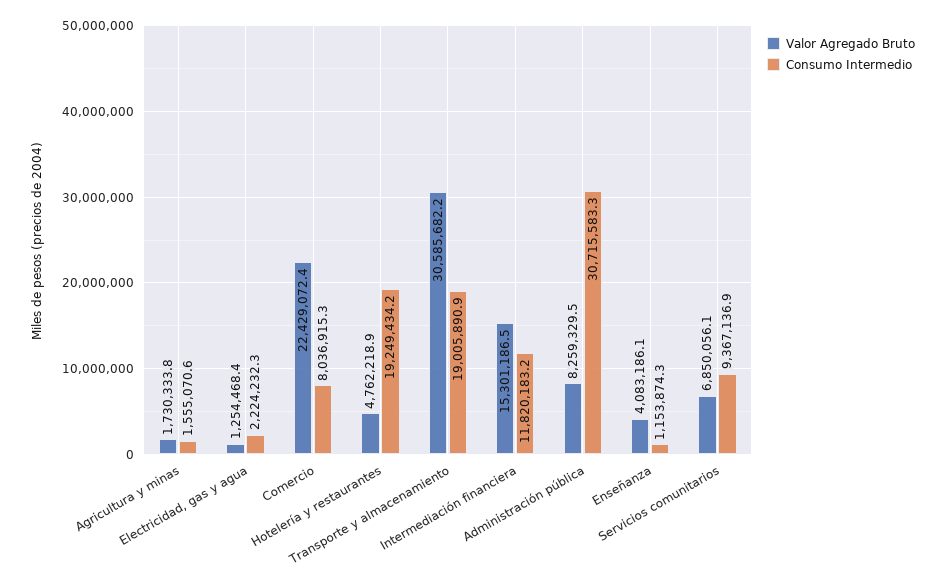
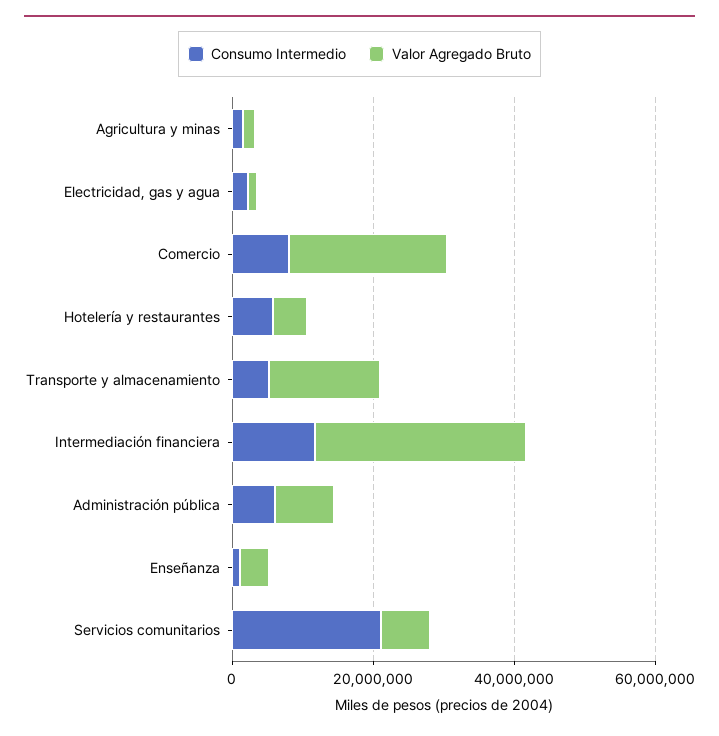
Consumo Intermedio, Hotelería y restaurantes: 19249434.2 -> 5000000
Valor Agregado Bruto, Transporte y almacenamiento: 30585682.2 -> 15000000
Consumo Intermedio, Transporte y almacenamiento: 19005890.9 -> 5000000
Valor Agregado Bruto, Intermediación financiera: 15301186.5 -> 30000000
Consumo Intermedio, Administración pública: 30715583.3 -> 5000000
Consumo Intermedio, Servicios comunitarios: 9367136.9 -> 20000000

